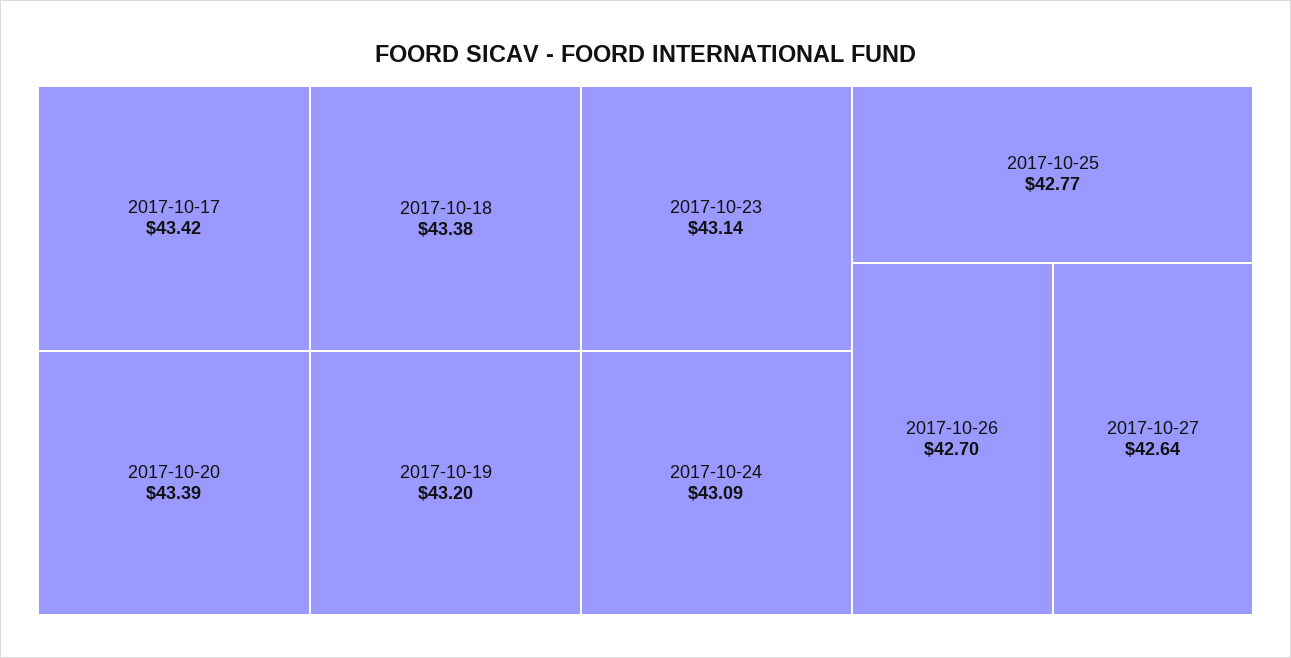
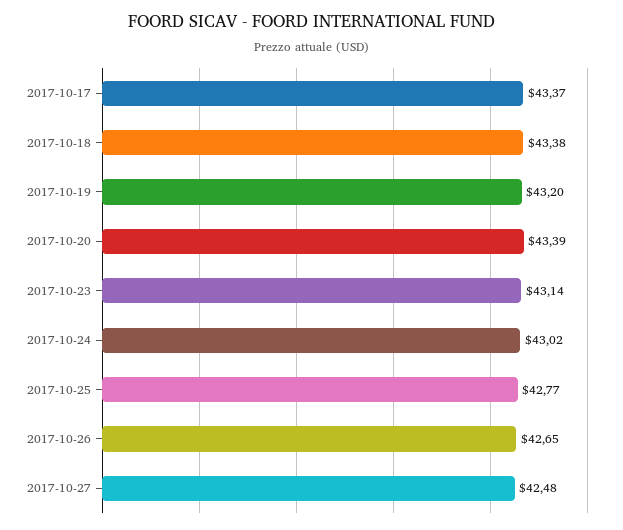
2017-10-17: 43.42 -> 43.37
2017-10-24: 43.09 -> 43.02
2017-10-26: 42.7 -> 42.65
2017-10-27: 42.64 -> 42.48

